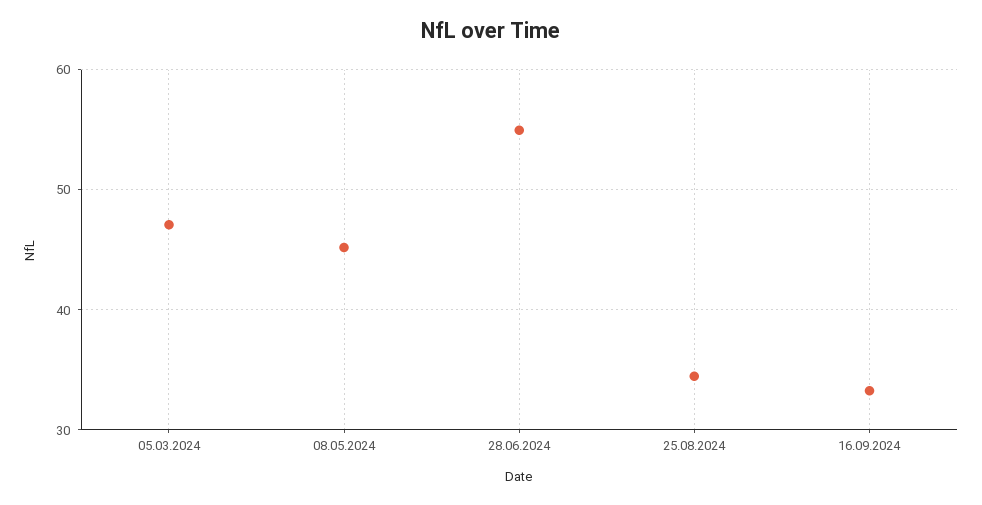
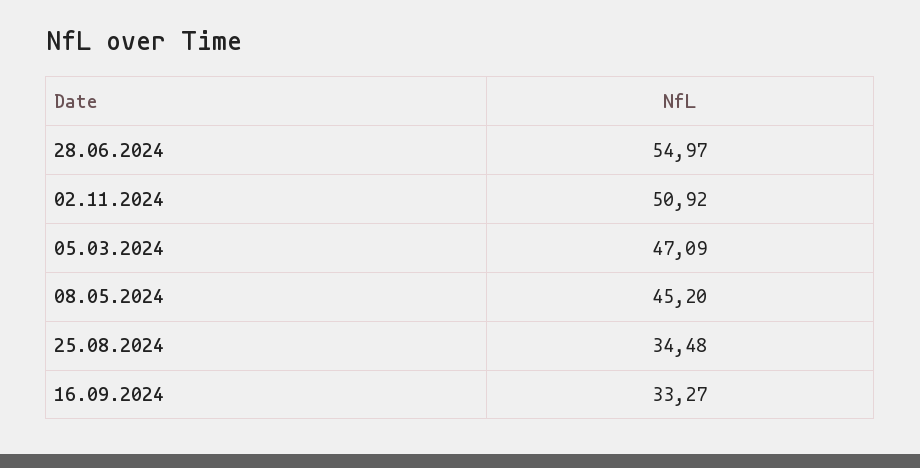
02.11.2024: none -> 50.92

